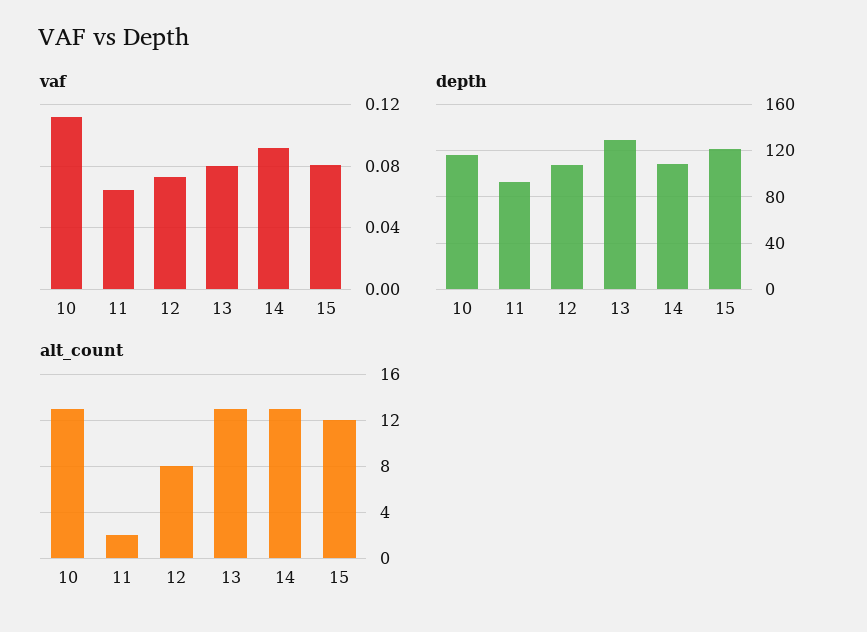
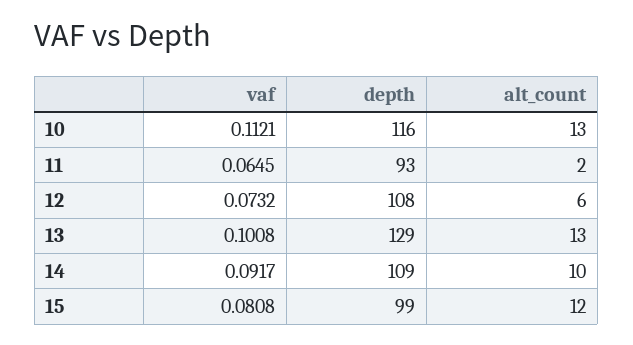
vaf, 13: 0.08 -> 0.1008
depth, 15: 120 -> 99
alt_count, 12: 8 -> 6
alt_count, 14: 13 -> 10

